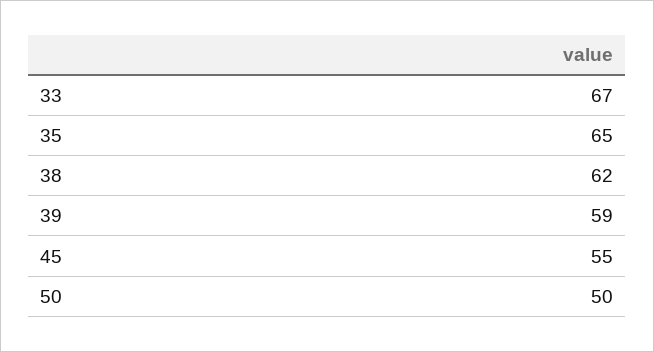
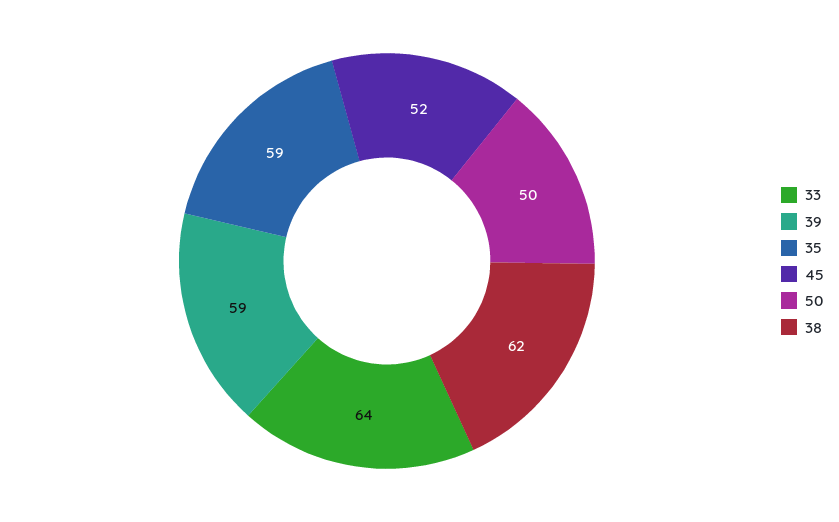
33: 67 -> 64
35: 65 -> 59
45: 55 -> 52

